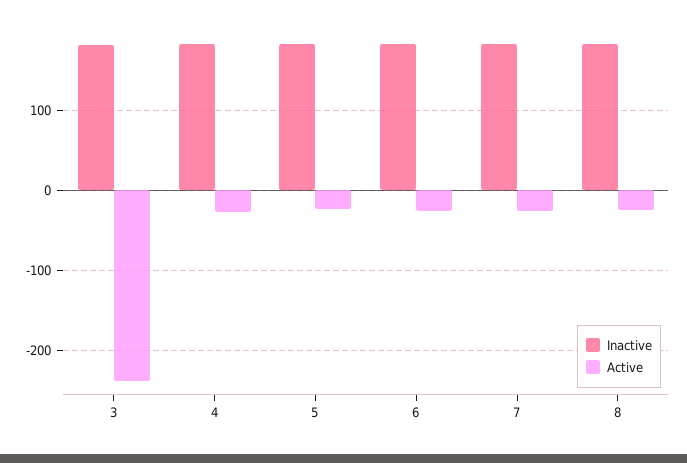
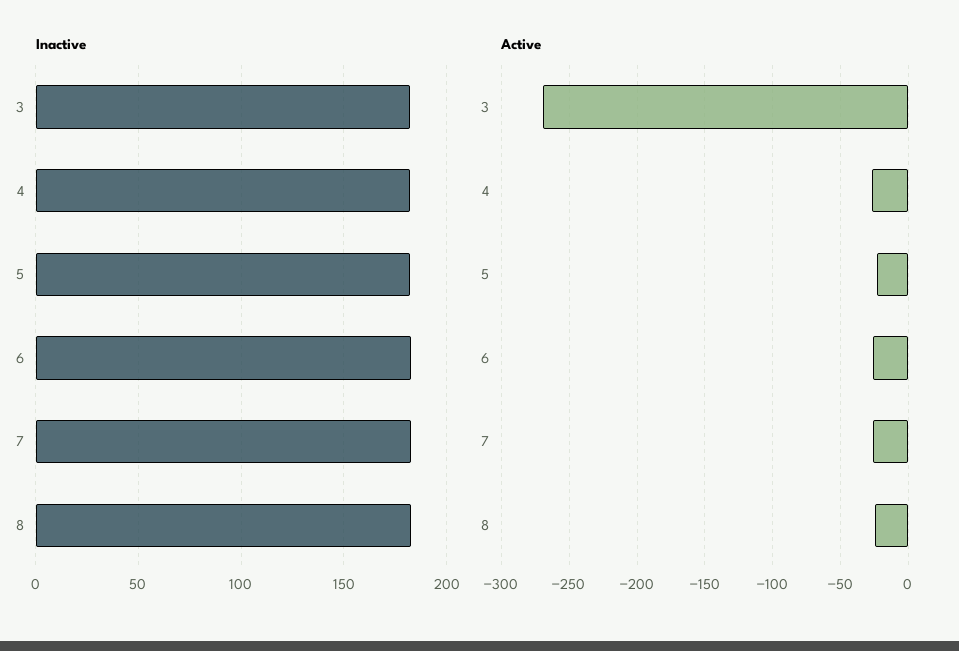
Active, 3: -240 -> -270

